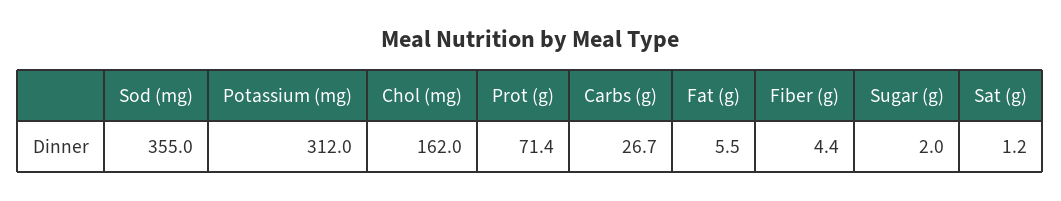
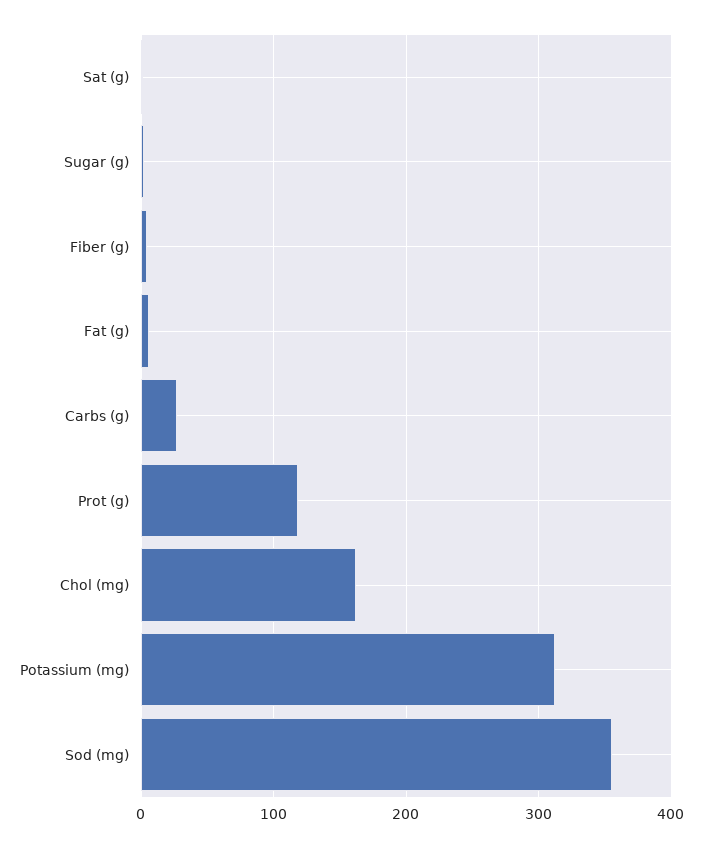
Prot (g): 71.4 -> 120

